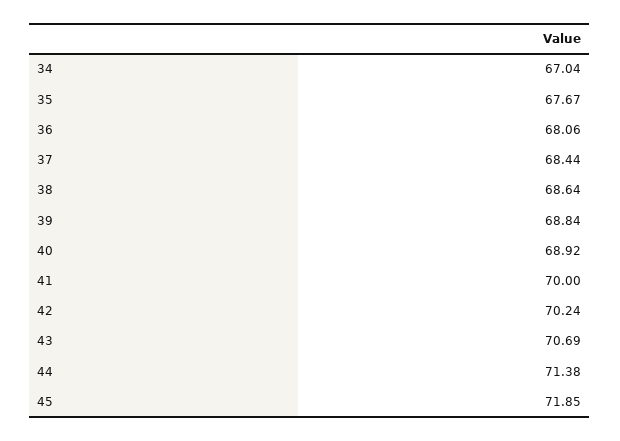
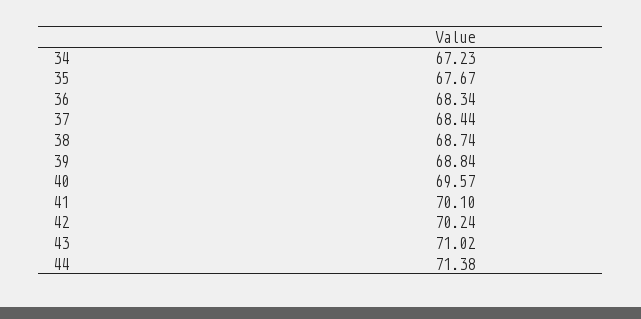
34: 67.04 -> 67.23
36: 68.06 -> 68.34
38: 68.64 -> 68.74
40: 68.92 -> 69.57
41: 70 -> 70.1
43: 70.69 -> 71.02
45: 71.85 -> none

